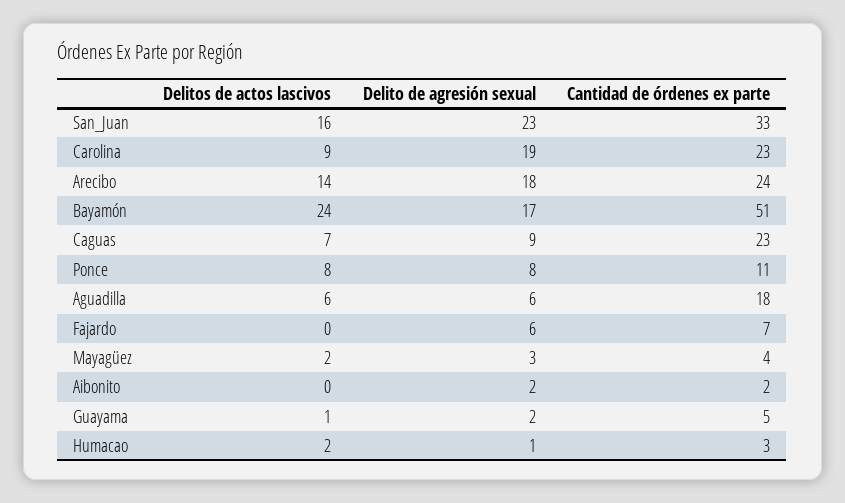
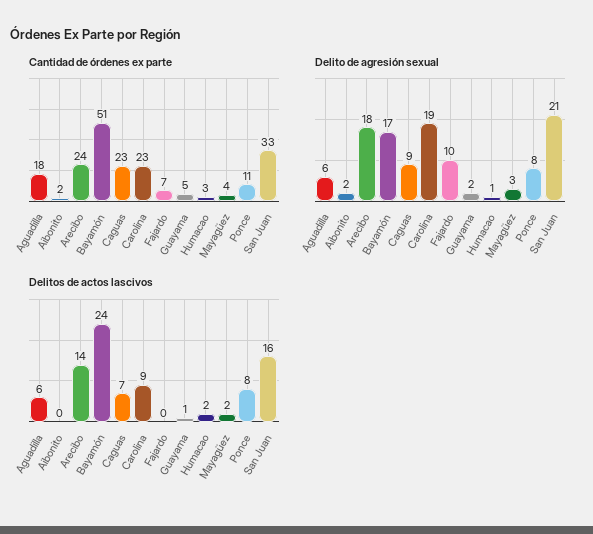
Delito de agresión sexual, San_Juan: 23 -> 21
Delito de agresión sexual, Fajardo: 6 -> 10

